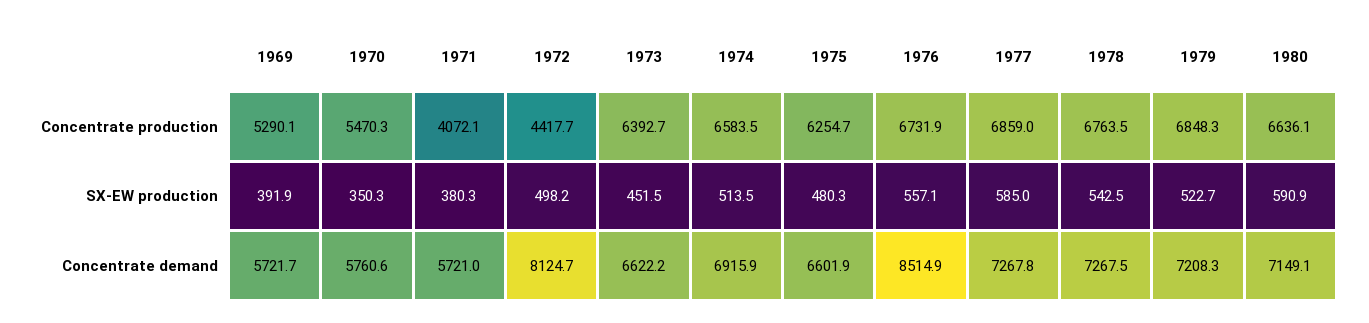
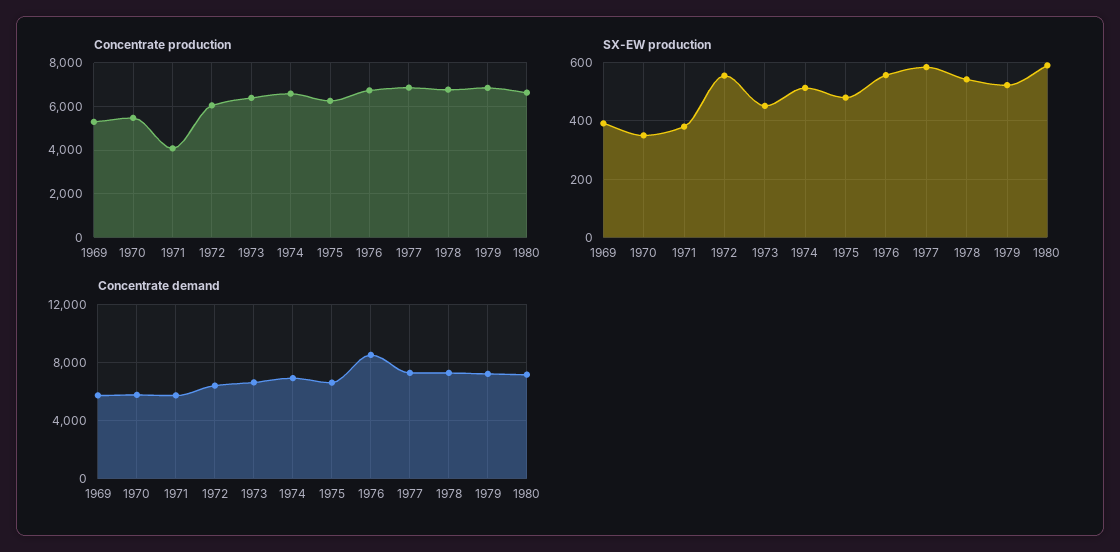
Concentrate production, 1972: 4417.7 -> 6000
SX-EW production, 1972: 498.2 -> 550
Concentrate demand, 1972: 8124.7 -> 6500

